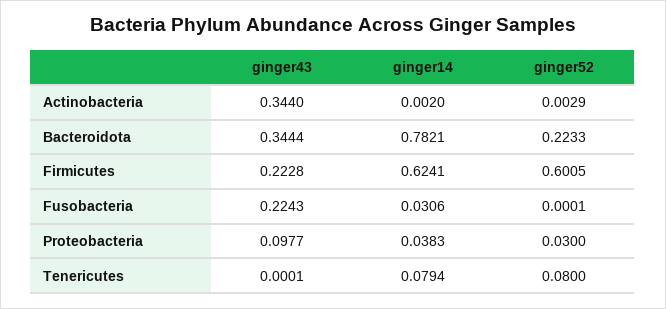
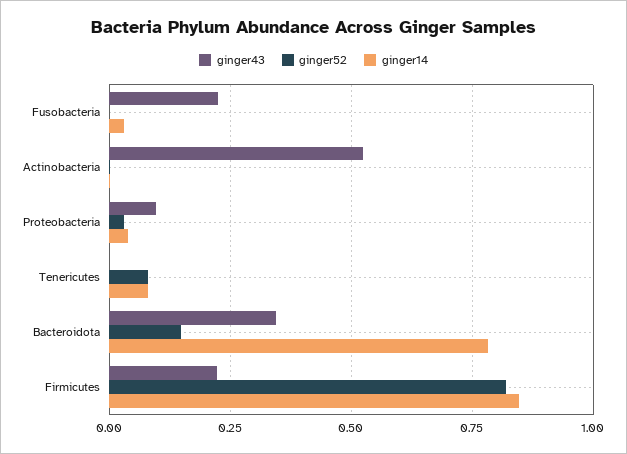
ginger43, Actinobacteria: 0.344 -> 0.525
ginger52, Bacteroidota: 0.2233 -> 0.15
ginger14, Firmicutes: 0.6241 -> 0.85
ginger52, Firmicutes: 0.6005 -> 0.825

